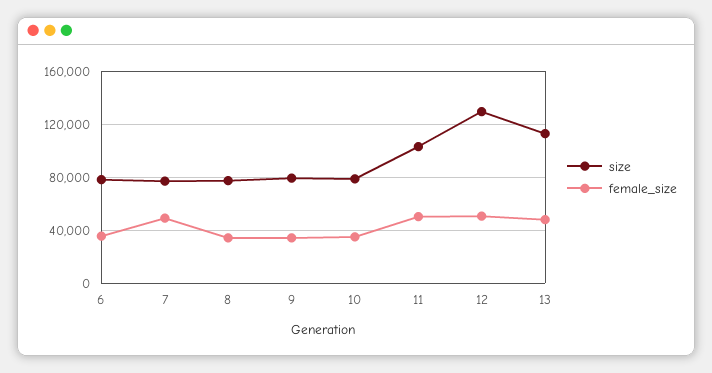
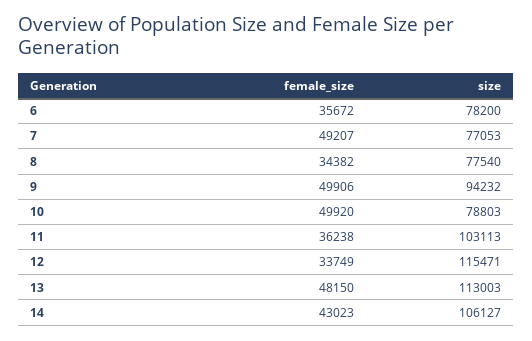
size, 9: 80000 -> 94232
female_size, 9: 35000 -> 49906
female_size, 10: 35000 -> 49920
female_size, 11: 50000 -> 36238
size, 12: 130000 -> 115471
female_size, 12: 50000 -> 33749
female_size, 14: none -> 43023
size, 14: none -> 106127

